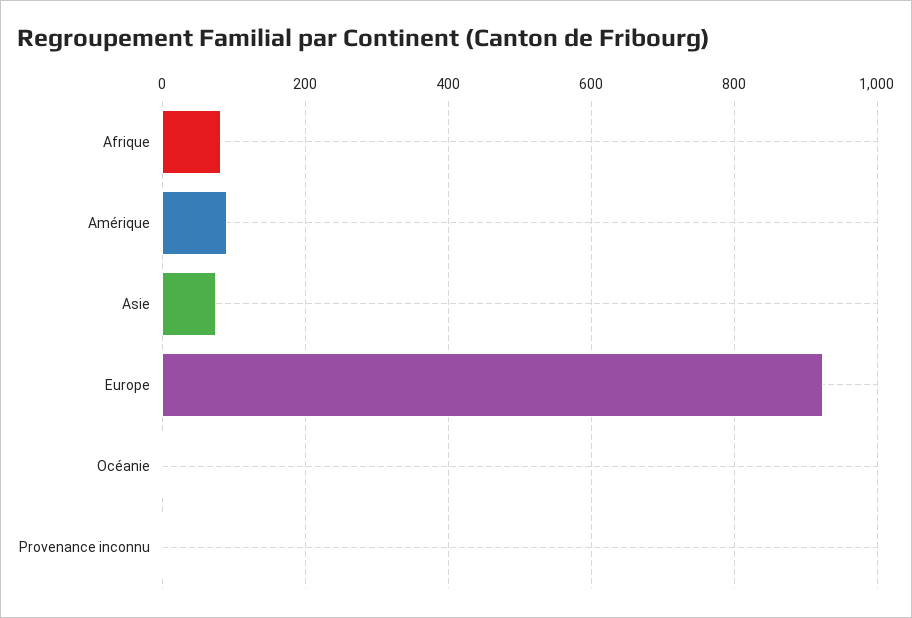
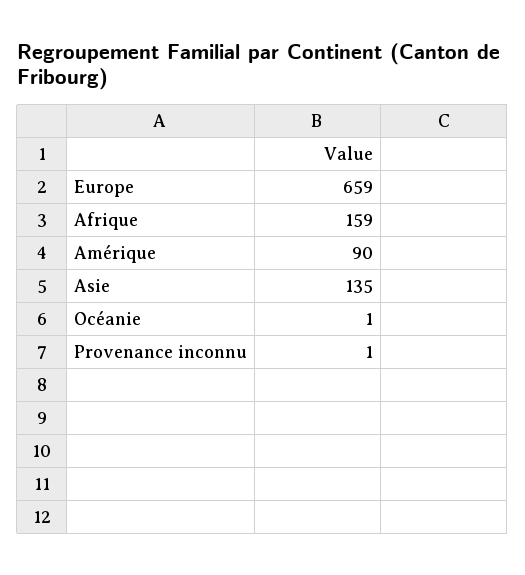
Afrique: 80 -> 159
Asie: 80 -> 135
Europe: 920 -> 659

